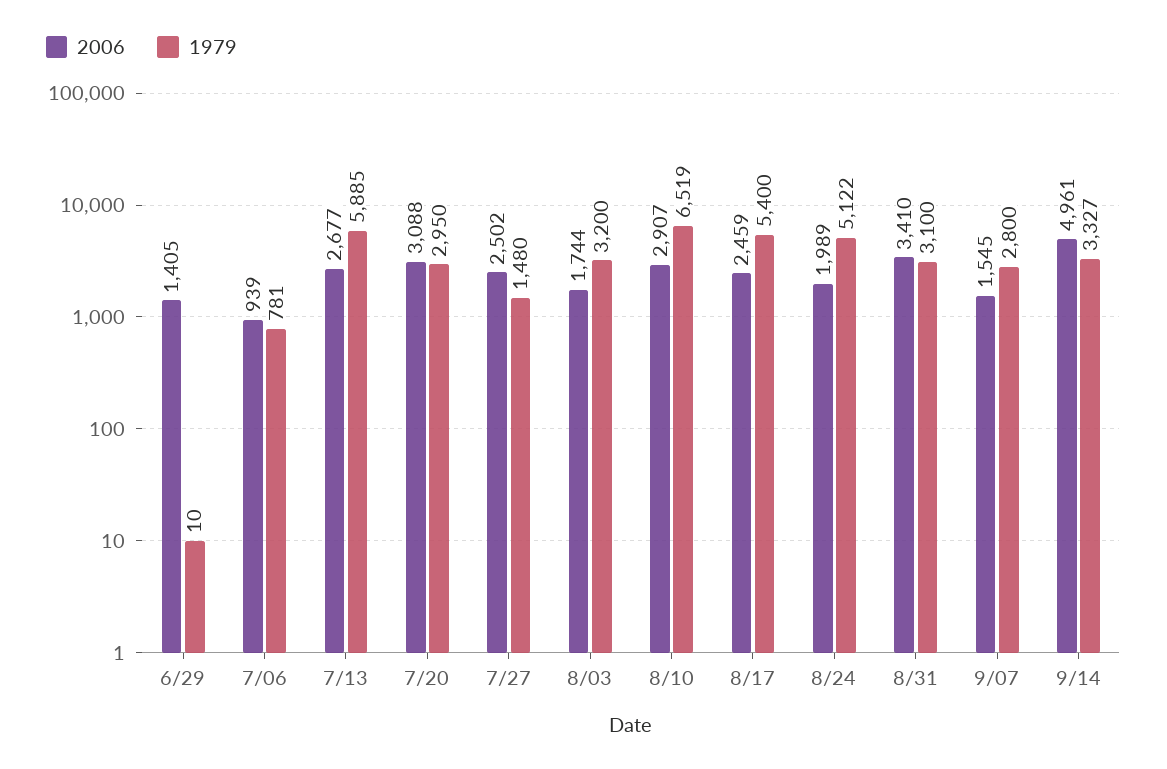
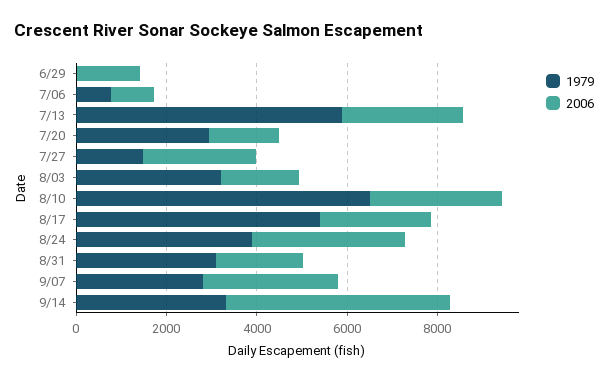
2006, 7/20: 3088 -> 1500
2006, 8/24: 1989 -> 3500
1979, 8/24: 5122 -> 4000
2006, 8/31: 3410 -> 2000
2006, 9/07: 1545 -> 3000

